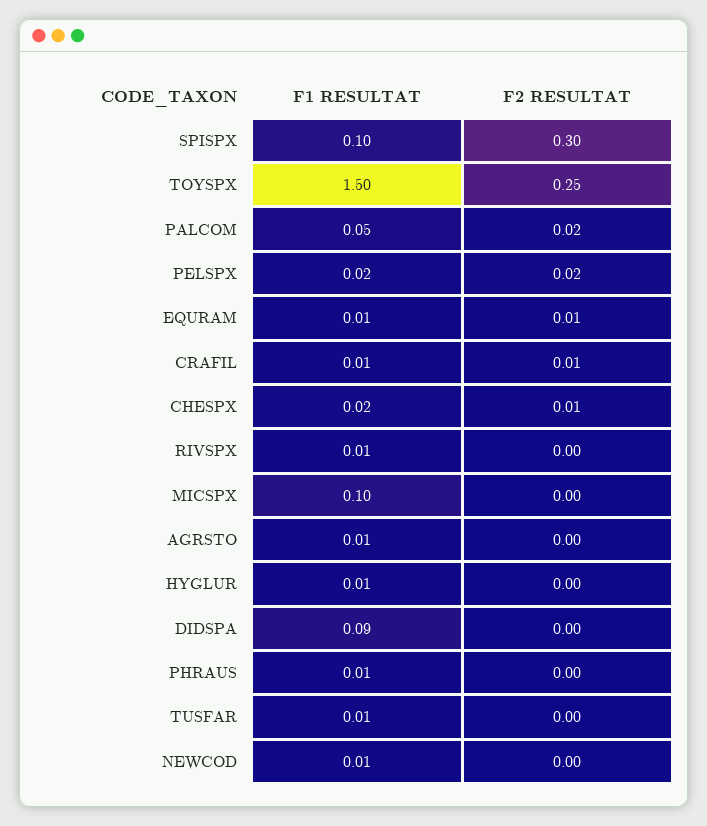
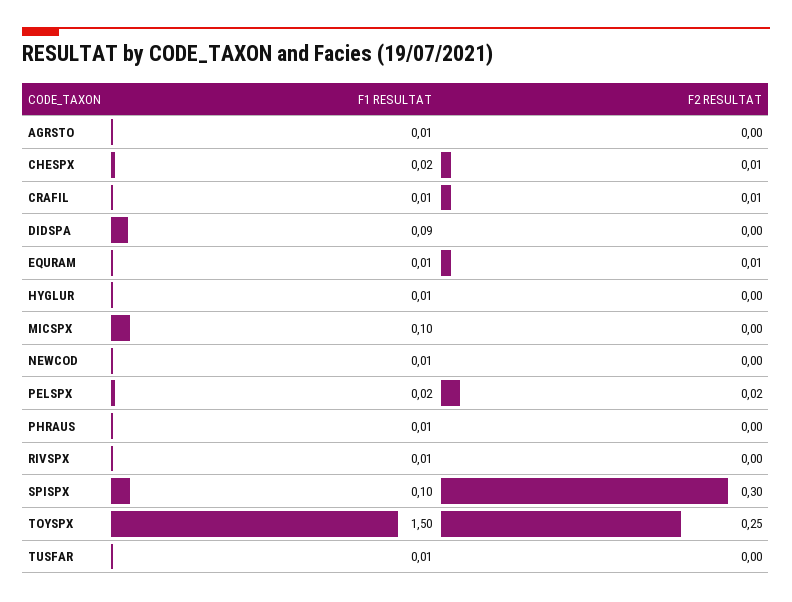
F1 RESULTAT, PALCOM: 0.05 -> none
F2 RESULTAT, PALCOM: 0.02 -> none

